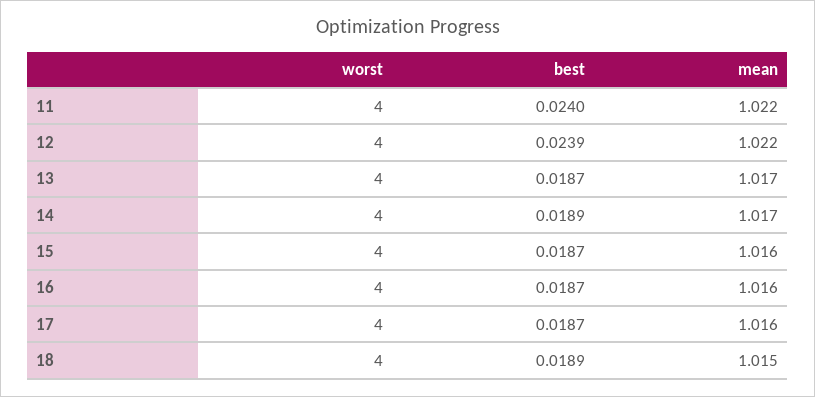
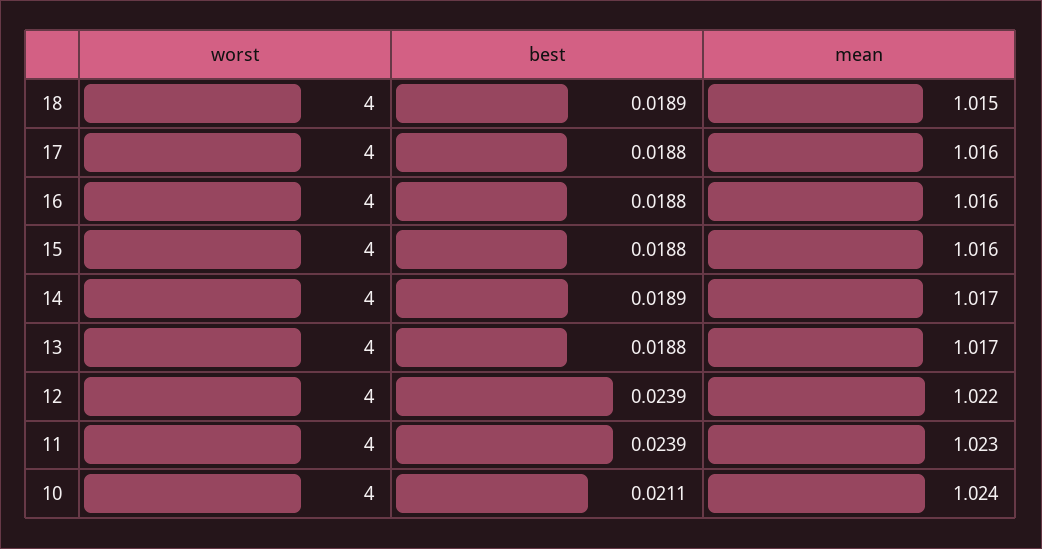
best, 11: 0.024 -> 0.0239
mean, 11: 1.022 -> 1.023
best, 13: 0.0187 -> 0.0188
best, 15: 0.0187 -> 0.0188
best, 16: 0.0187 -> 0.0188
best, 17: 0.0187 -> 0.0188
worst, 10: none -> 4
best, 10: none -> 0.0211
mean, 10: none -> 1.024

